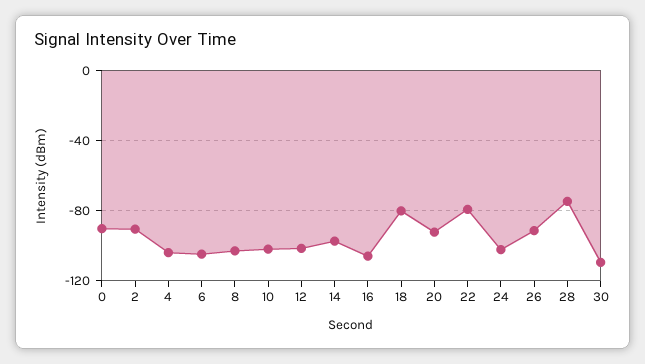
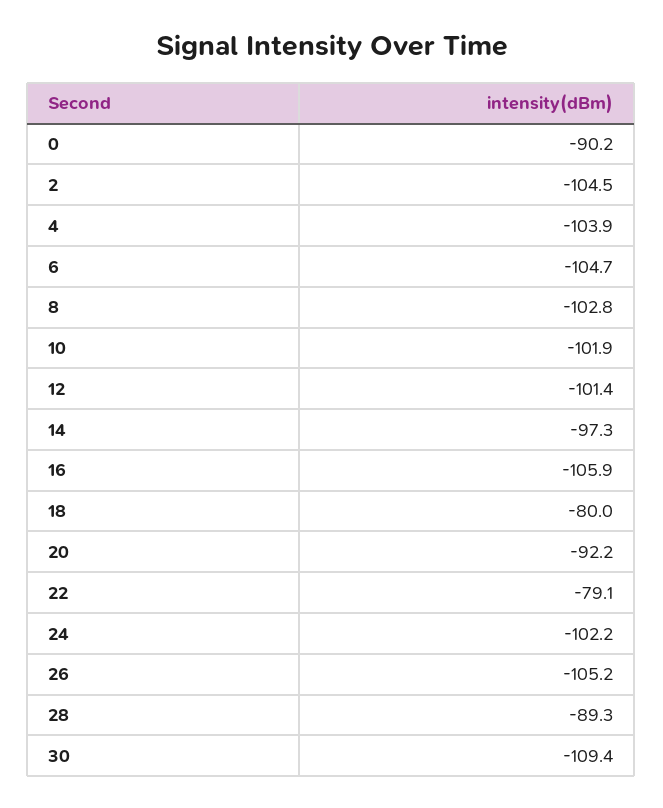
2: -90 -> -104.5
26: -90 -> -105.2
28: -75 -> -89.3

